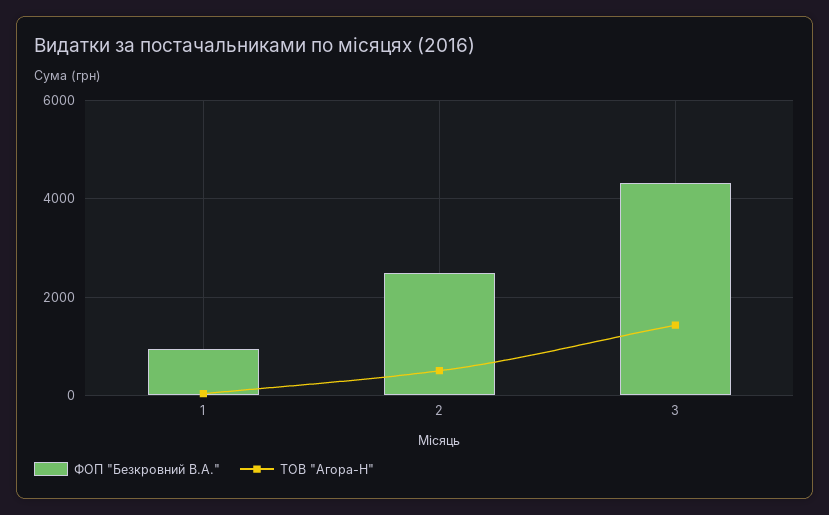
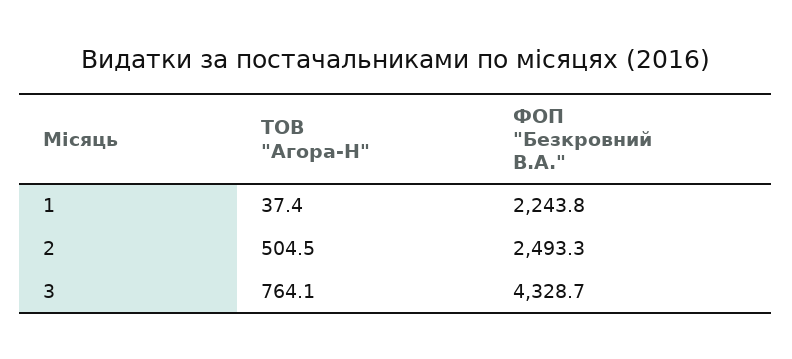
ФОП "Безкровний В.А.", 1: 1000 -> 2243.8
ТОВ "Агора-Н", 3: 1400 -> 764.1

